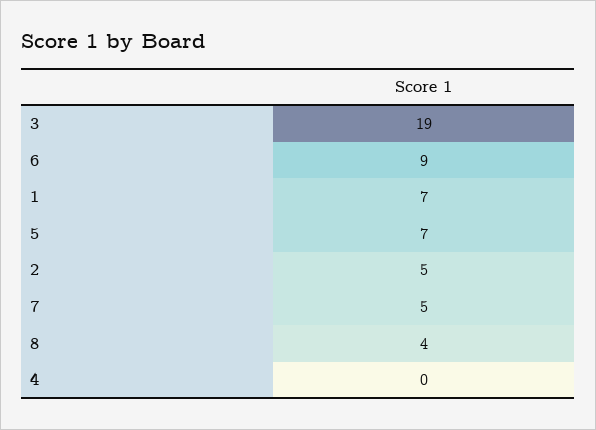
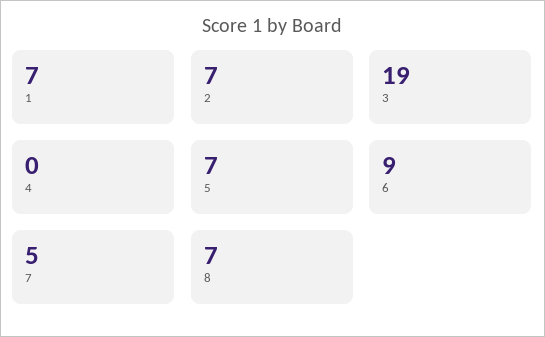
2: 5 -> 7
8: 4 -> 7

